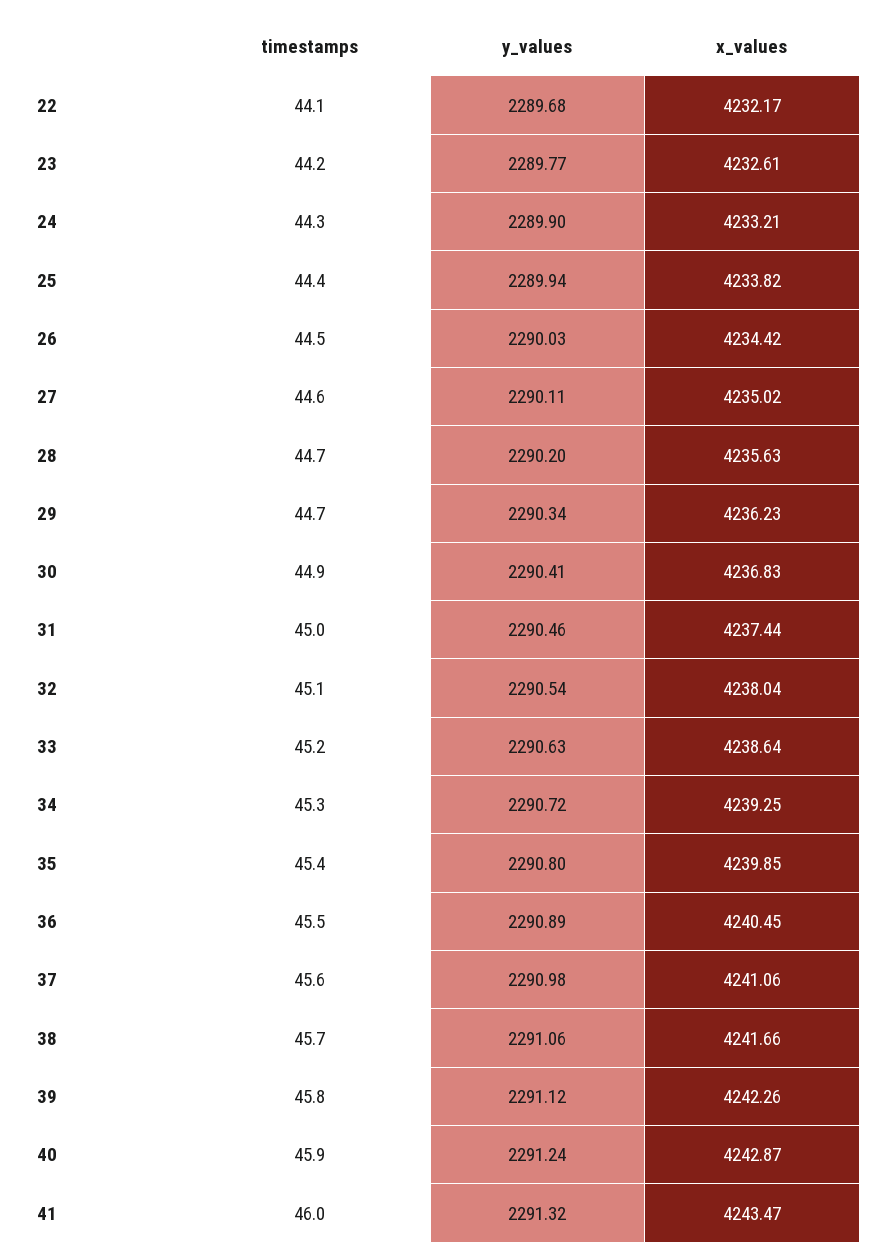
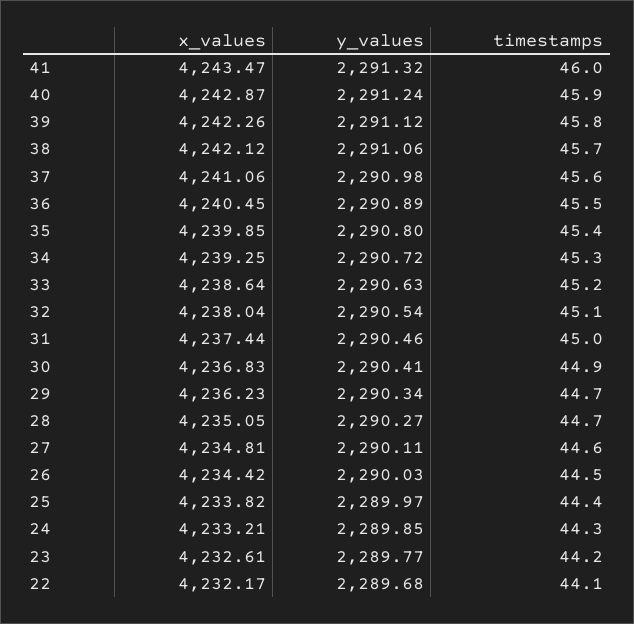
y_values, 24: 2289.9 -> 2289.85
y_values, 25: 2289.94 -> 2289.97
x_values, 27: 4235.02 -> 4234.81
y_values, 28: 2290.2 -> 2290.27
x_values, 28: 4235.63 -> 4235.05
x_values, 38: 4241.66 -> 4242.12

